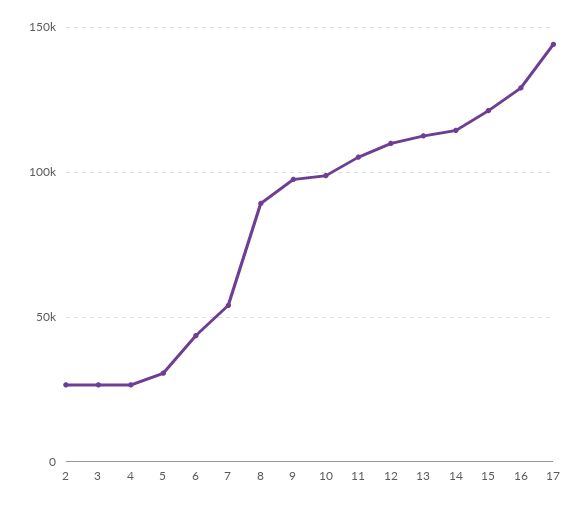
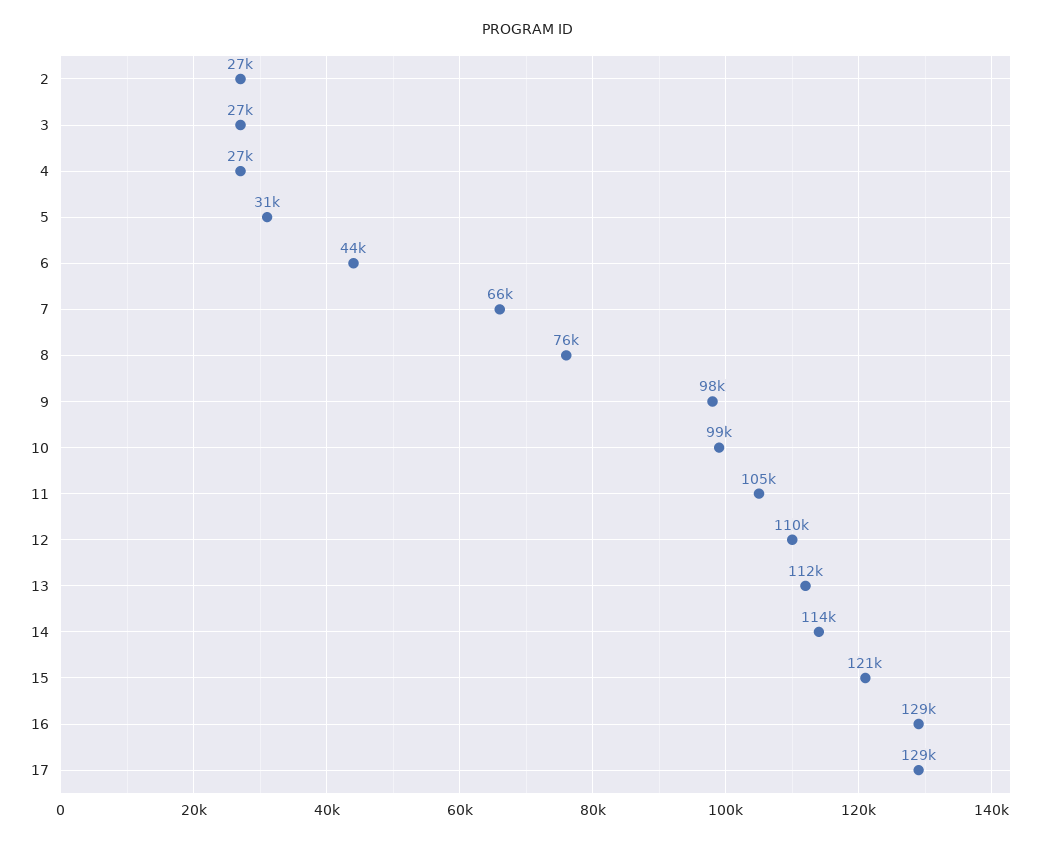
7: 55000 -> 66000
8: 90000 -> 76000
17: 145000 -> 129000

